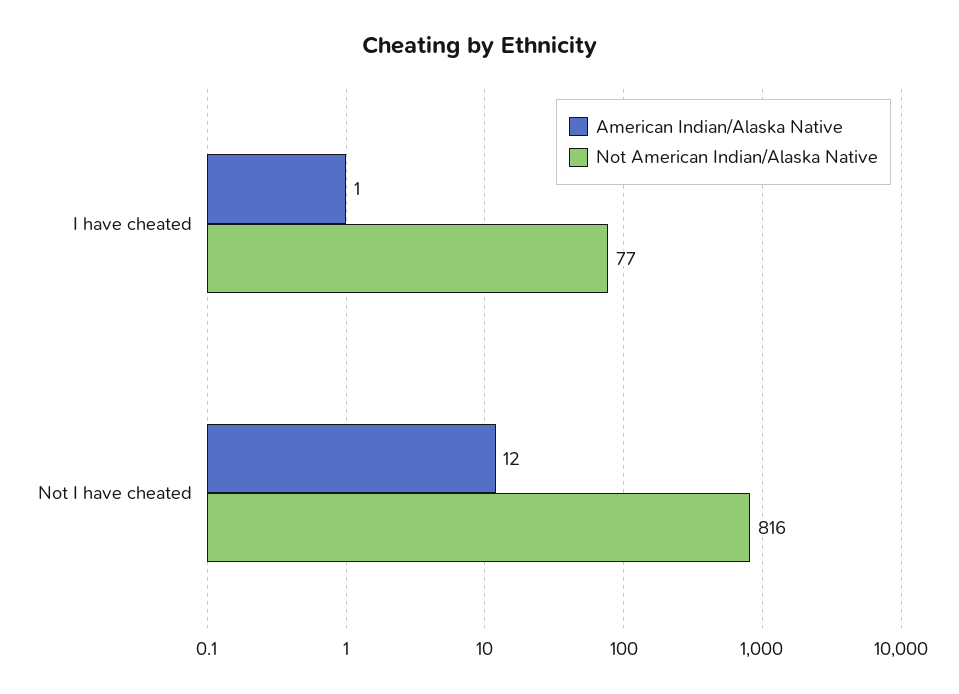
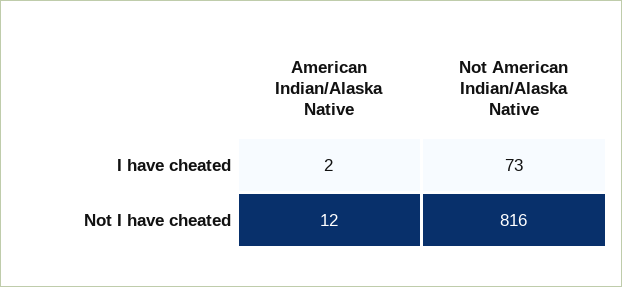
American Indian/Alaska Native, I have cheated: 1 -> 2
Not American Indian/Alaska Native, I have cheated: 77 -> 73

